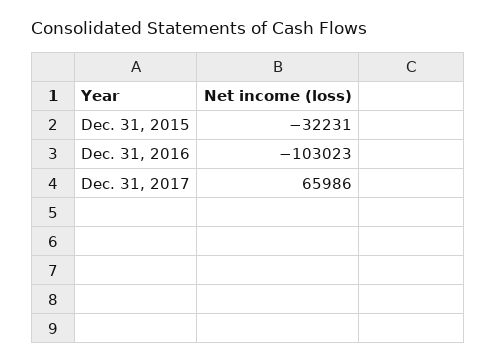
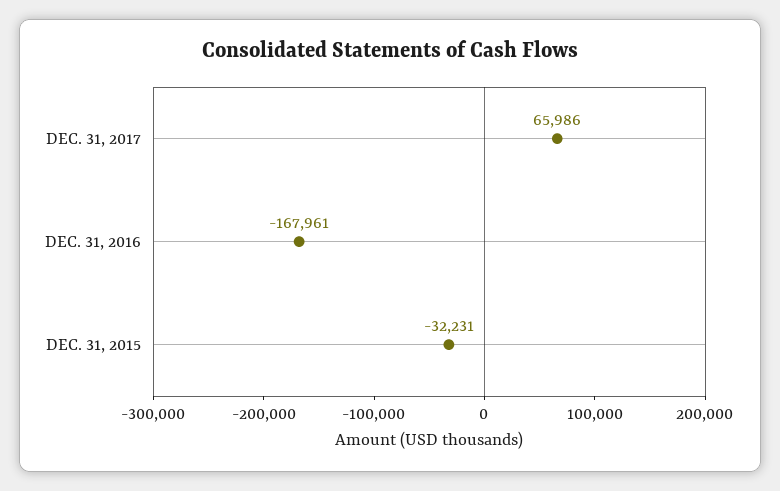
Dec. 31, 2016: -103023 -> -167961

